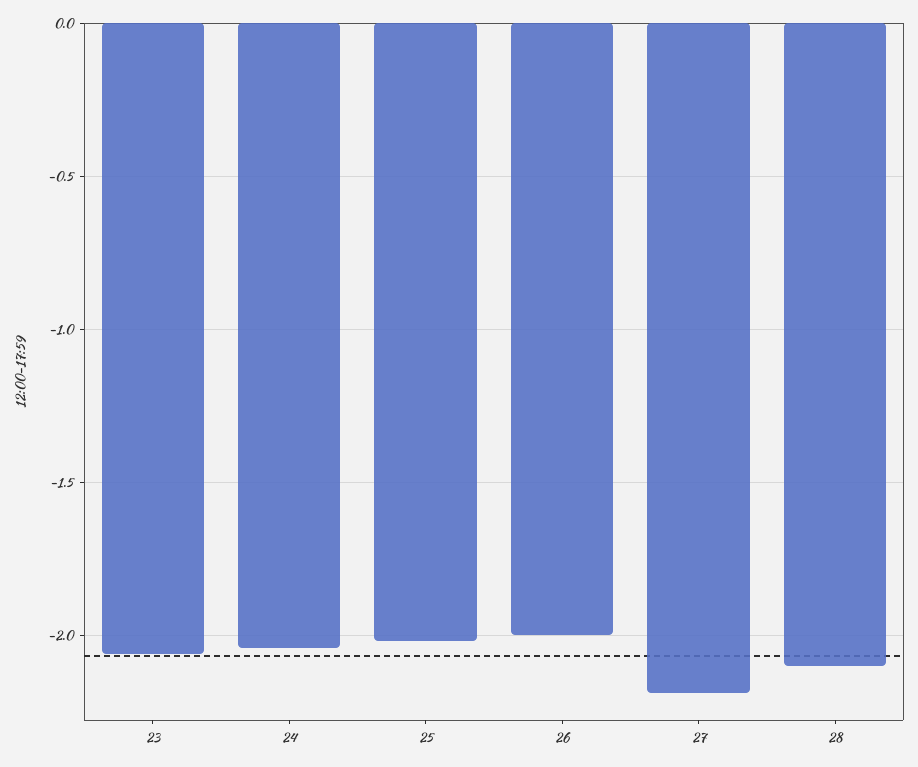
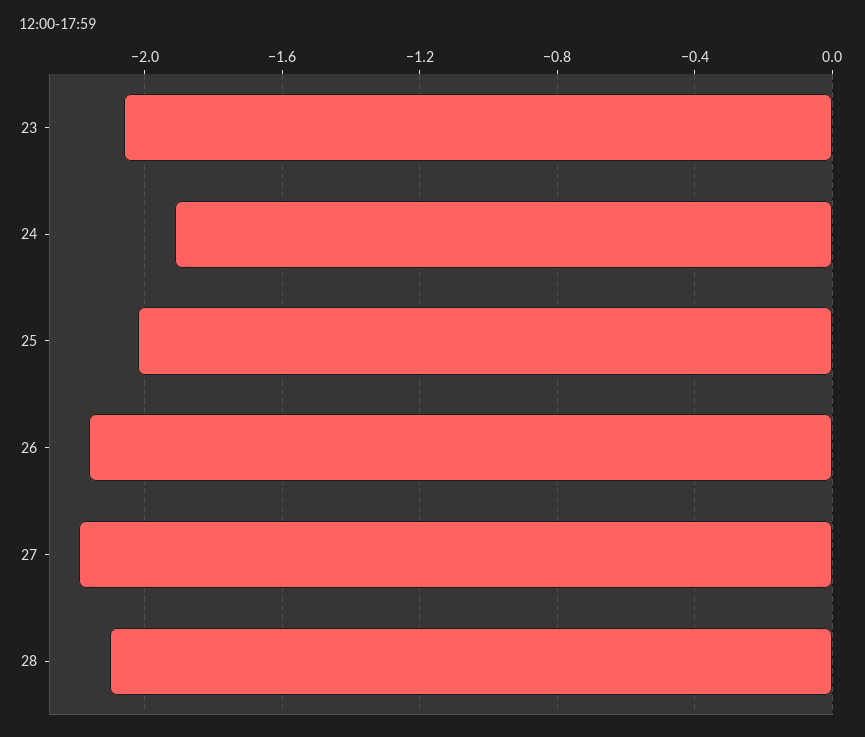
24: -2.05 -> -1.9
26: -2 -> -2.15

